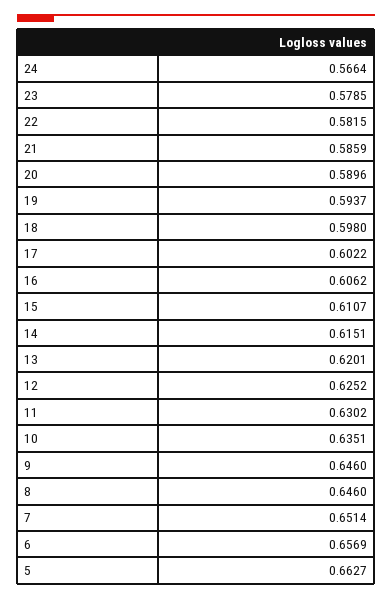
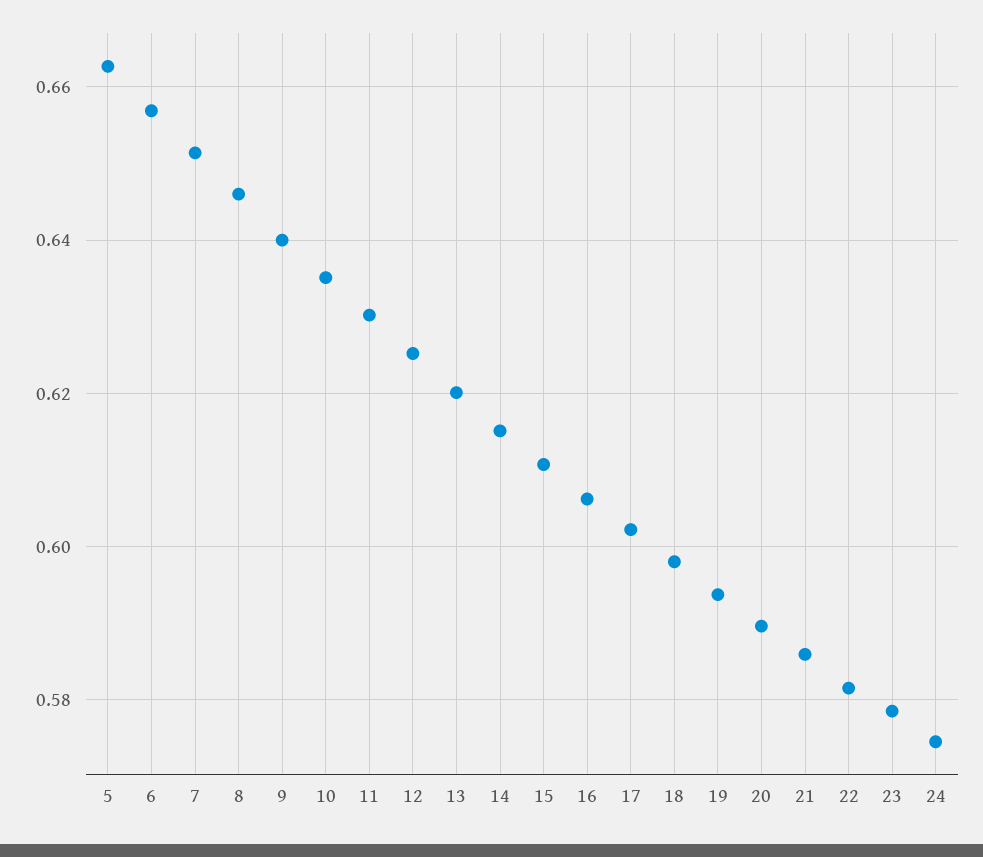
24: 0.5664 -> 0.574
9: 0.646 -> 0.64

